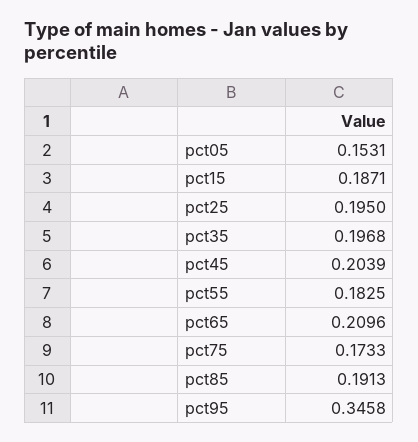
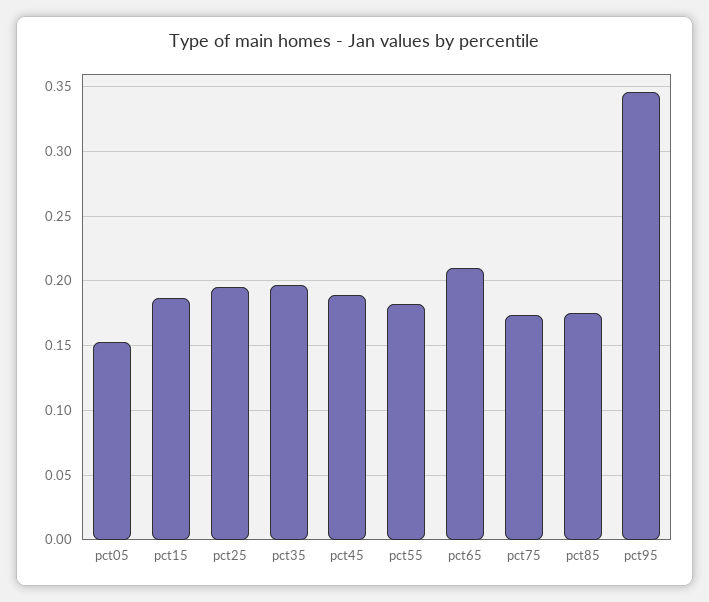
pct45: 0.2039 -> 0.19
pct85: 0.1913 -> 0.175

